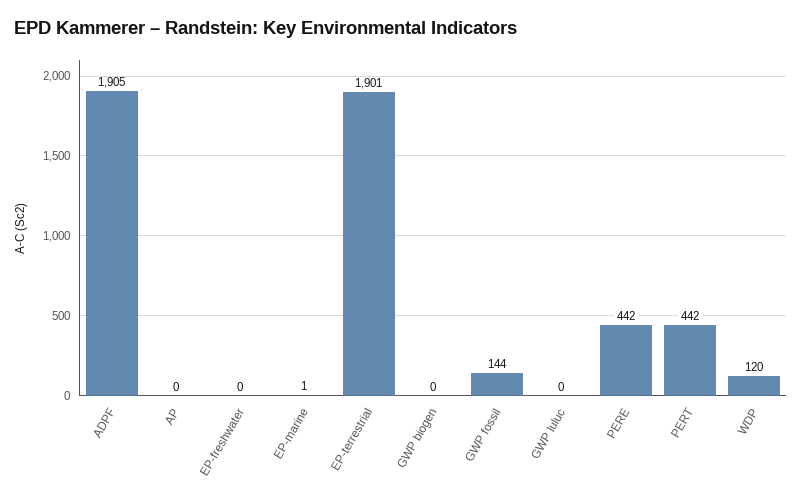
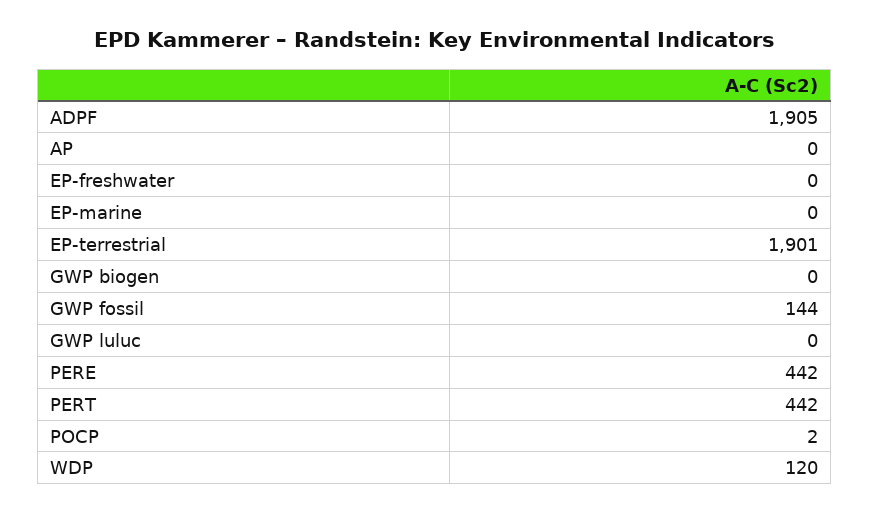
EP-marine: 1 -> 0
POCP: none -> 2

